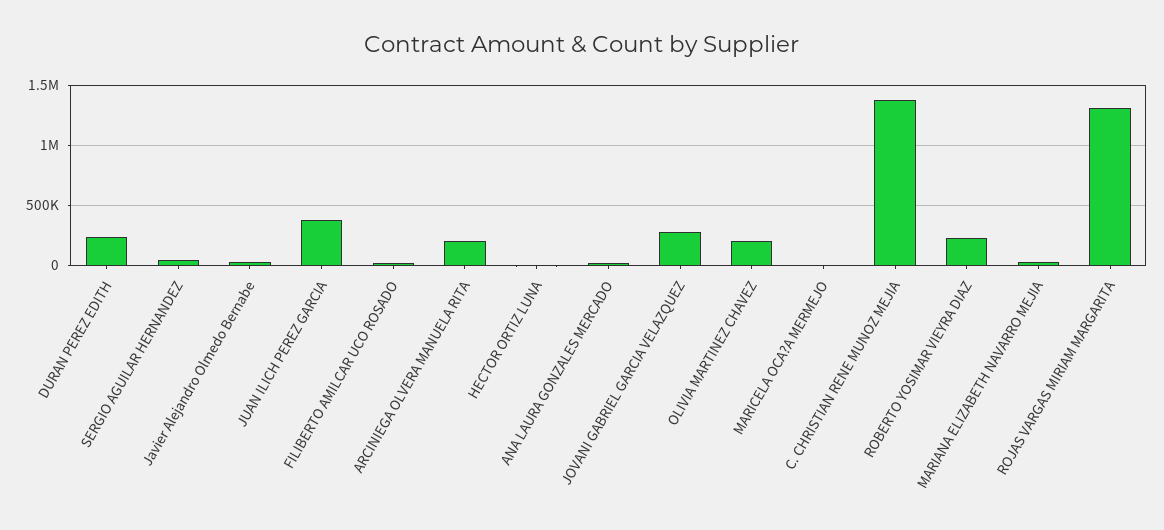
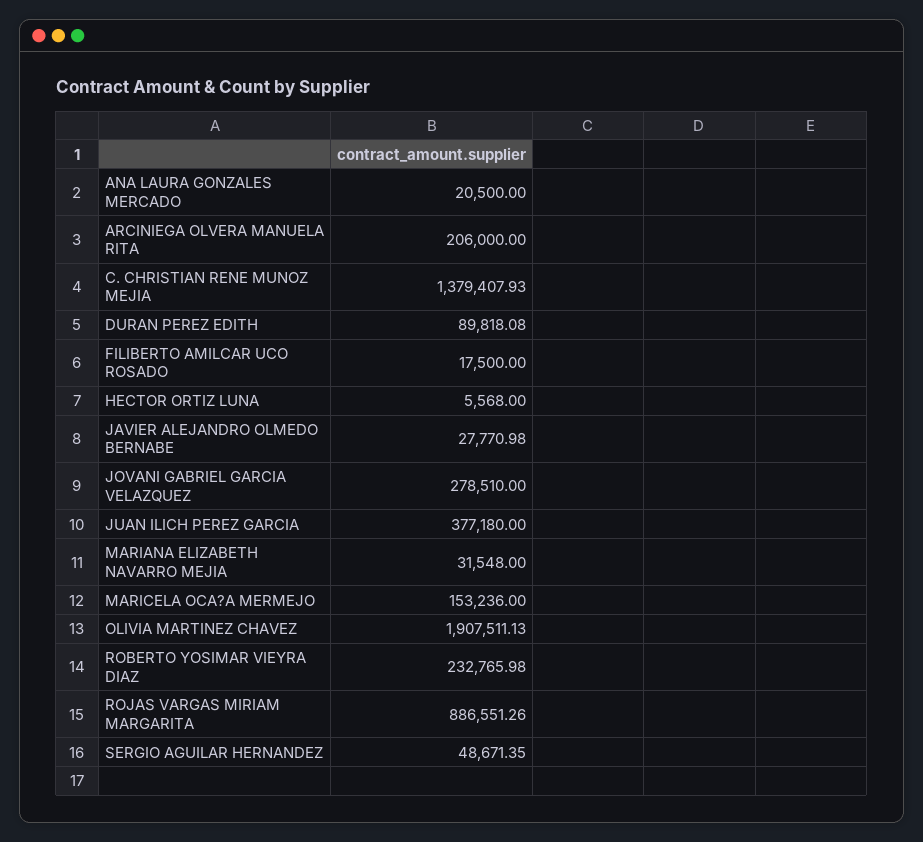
DURAN PEREZ EDITH: 250000 -> 89818.08
OLIVIA MARTINEZ CHAVEZ: 200000 -> 1907511.13
MARICELA OCA?A MERMEJO: 0 -> 153236
ROJAS VARGAS MIRIAM MARGARITA: 1300000 -> 886551.26

